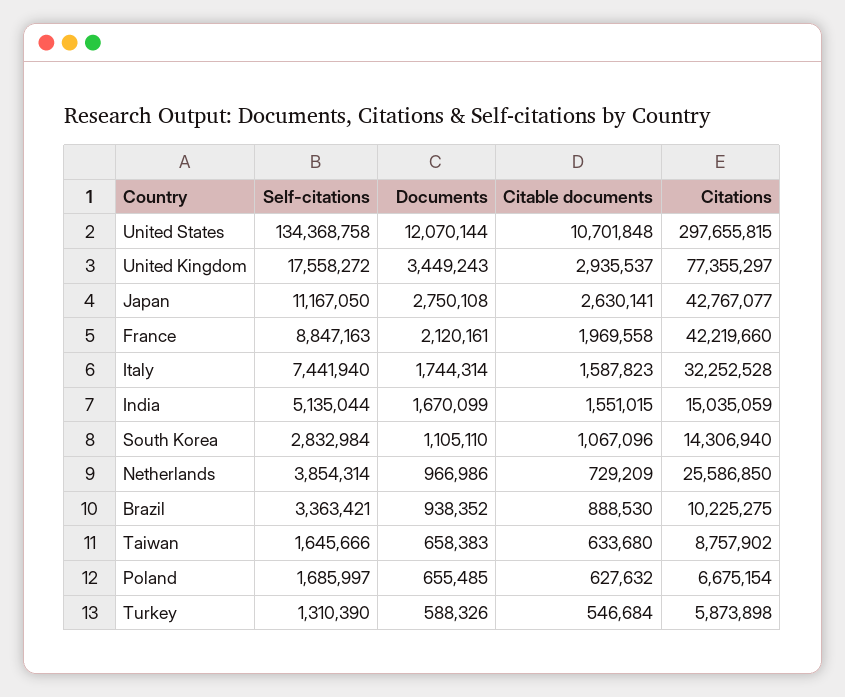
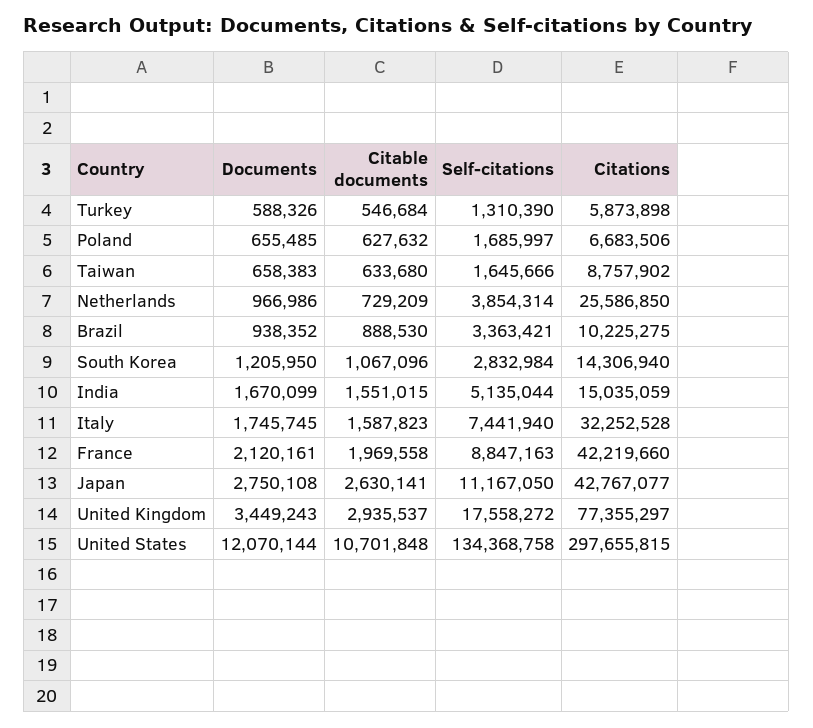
Documents, Italy: 1744314 -> 1745745
Documents, South Korea: 1105110 -> 1205950
Citations, Poland: 6675154 -> 6683506

